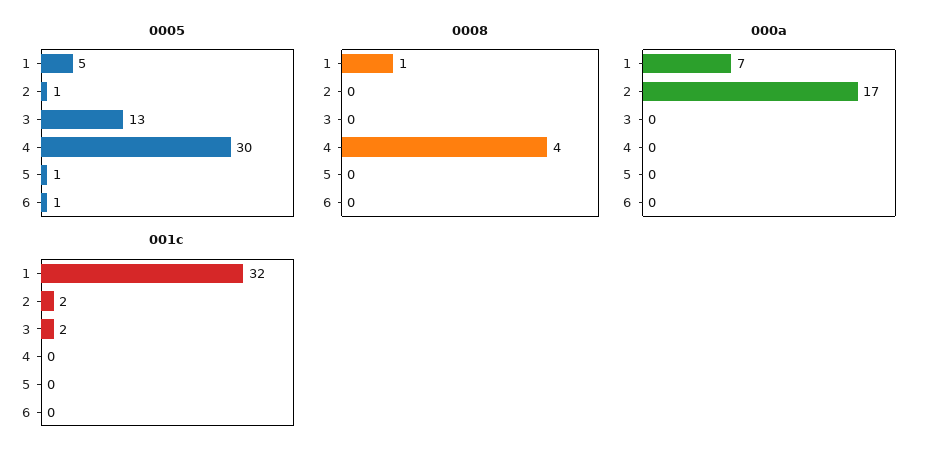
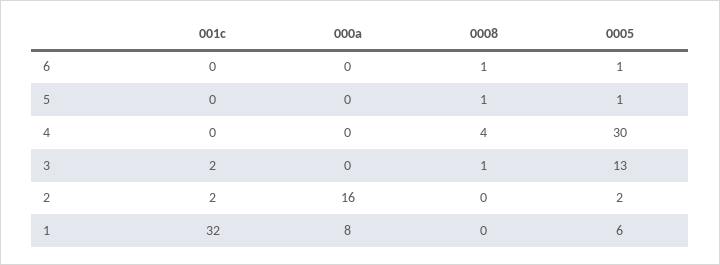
0005, 1: 5 -> 6
0005, 2: 1 -> 2
0008, 1: 1 -> 0
0008, 3: 0 -> 1
0008, 5: 0 -> 1
0008, 6: 0 -> 1
000a, 1: 7 -> 8
000a, 2: 17 -> 16

